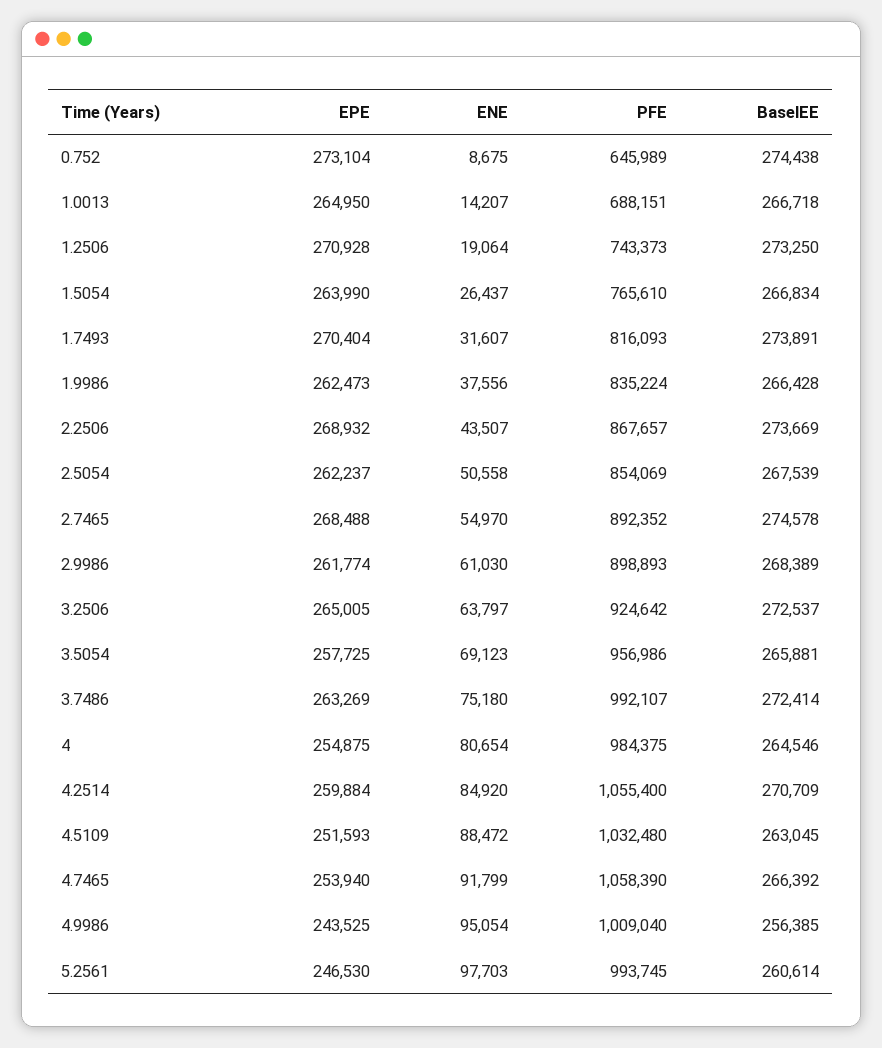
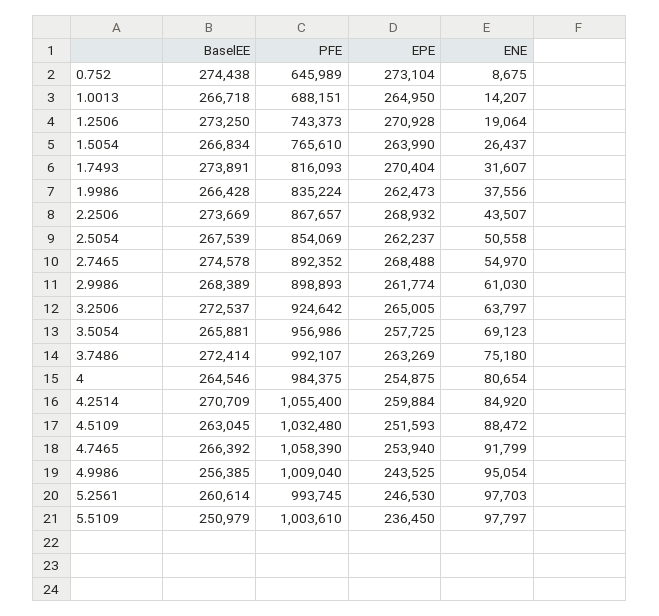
BaselEE, 5.5109: none -> 250979
PFE, 5.5109: none -> 1003610
EPE, 5.5109: none -> 236450
ENE, 5.5109: none -> 97797

